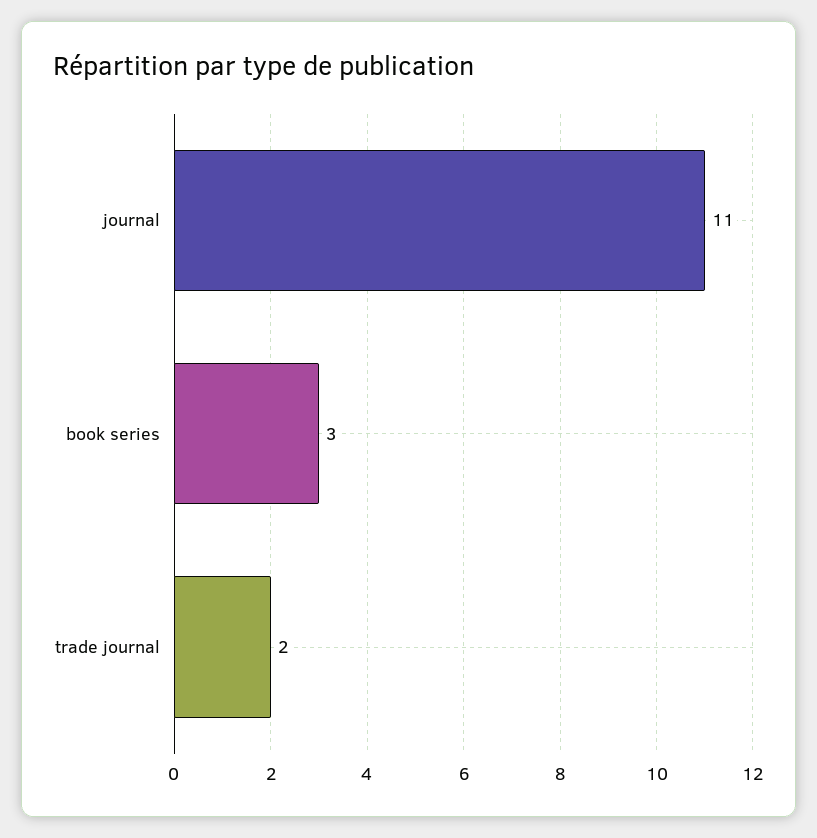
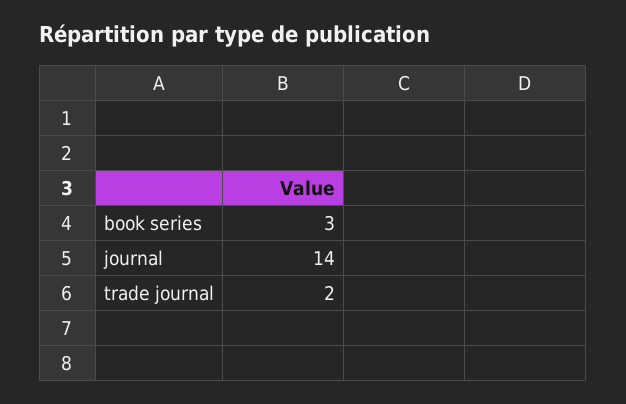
journal: 11 -> 14

